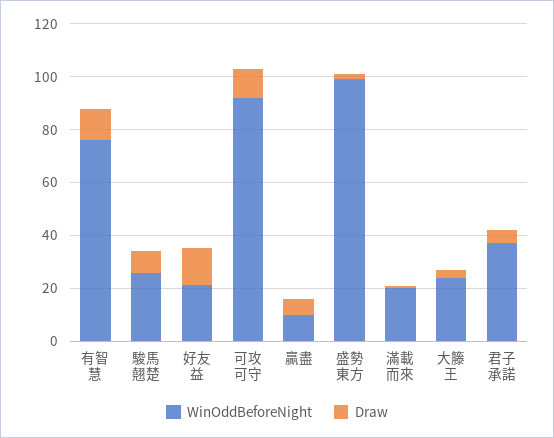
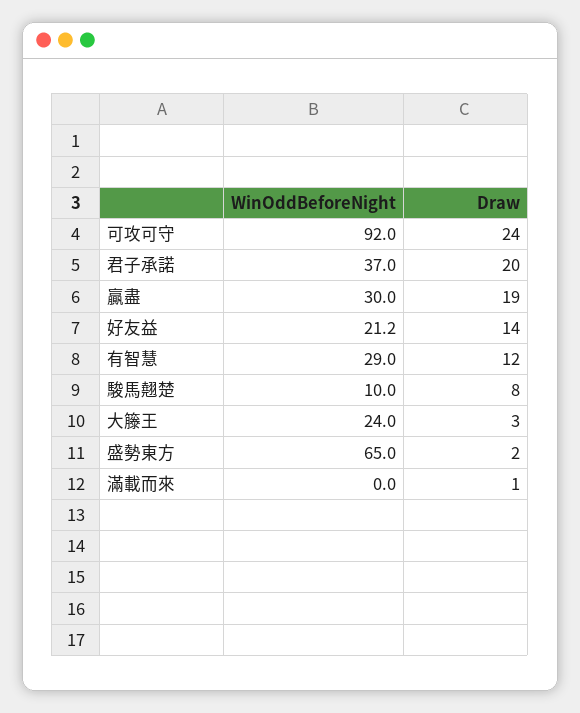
WinOddBeforeNight, 有智慧: 75 -> 29
WinOddBeforeNight, 駿馬翹楚: 25 -> 10
Draw, 可攻可守: 10 -> 24
WinOddBeforeNight, 贏盡: 10 -> 30
Draw, 贏盡: 5 -> 19
WinOddBeforeNight, 盛勢東方: 100 -> 65
WinOddBeforeNight, 滿載而來: 20 -> 0
Draw, 君子承諾: 5 -> 20

